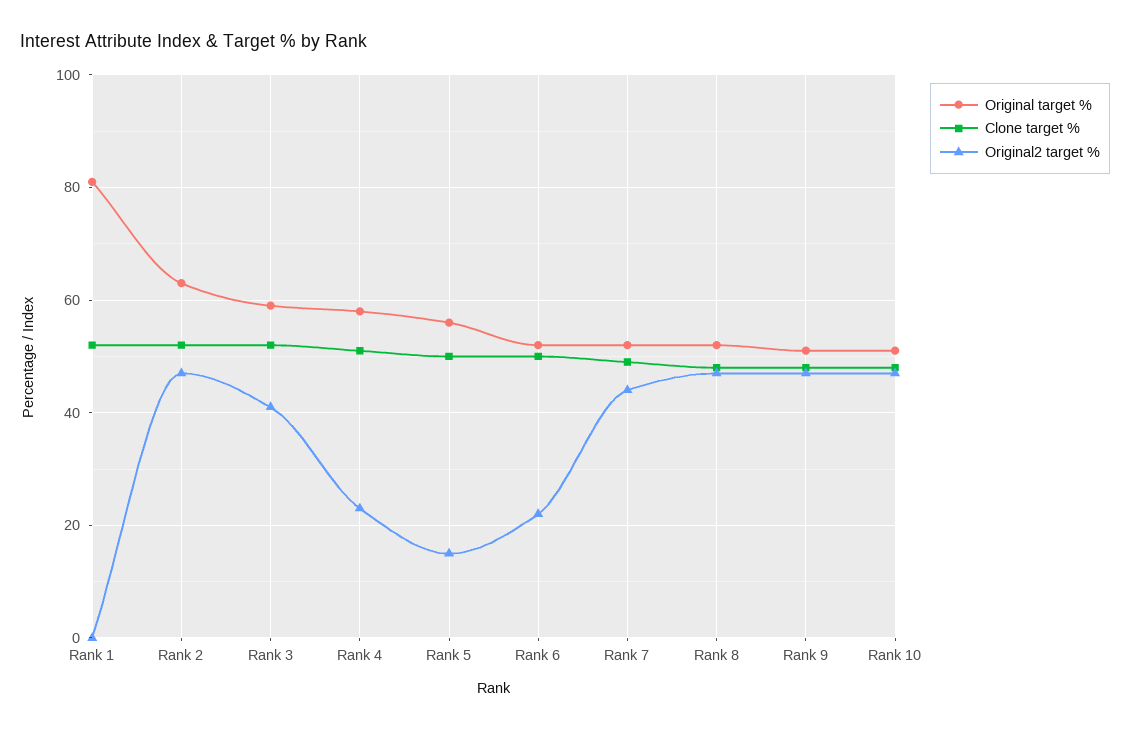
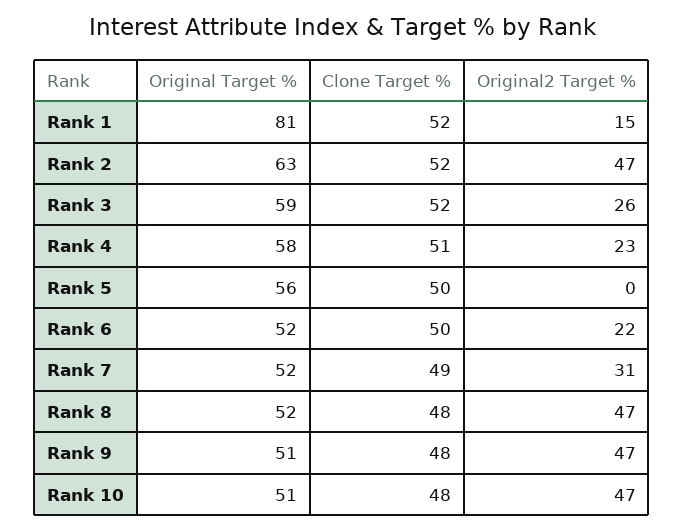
Original2 target %, Rank 1: 0 -> 15
Original2 target %, Rank 3: 40 -> 26
Original2 target %, Rank 5: 15 -> 0
Original2 target %, Rank 7: 45 -> 31

